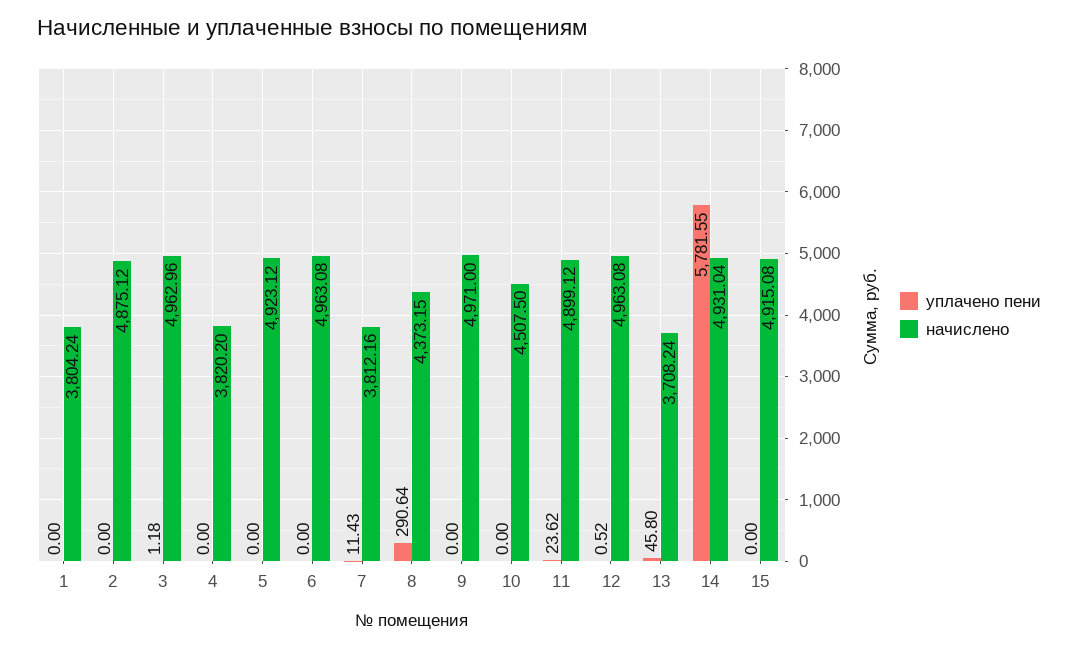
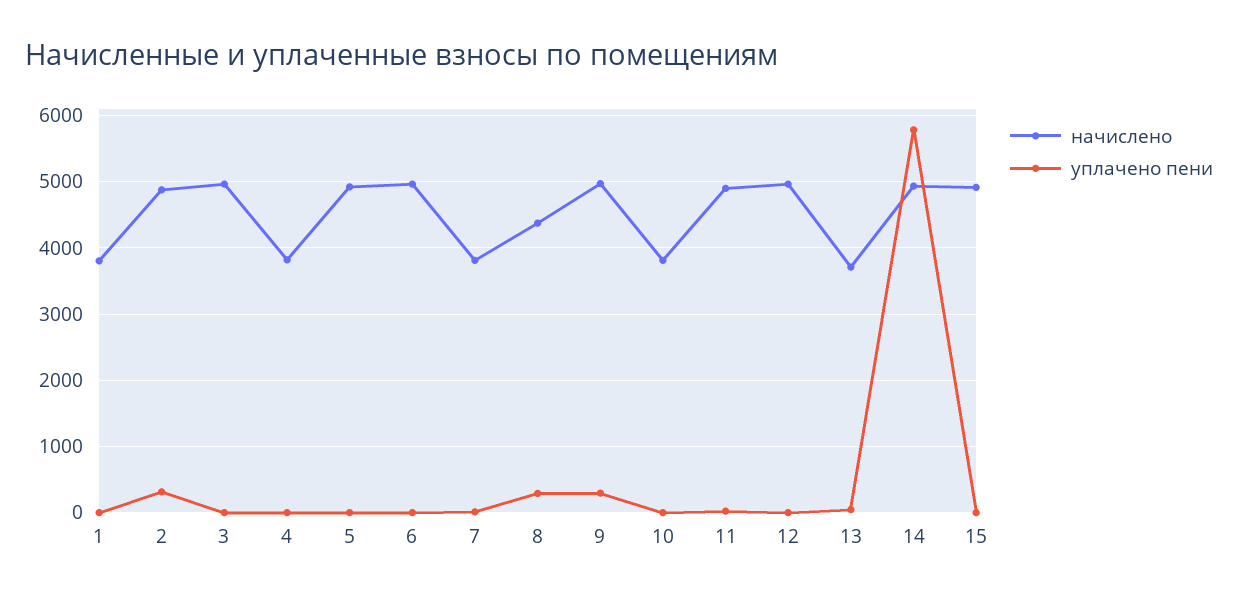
уплачено пени, 2: 0 -> 300
уплачено пени, 9: 0 -> 300
начислено, 10: 4507.5 -> 3800

